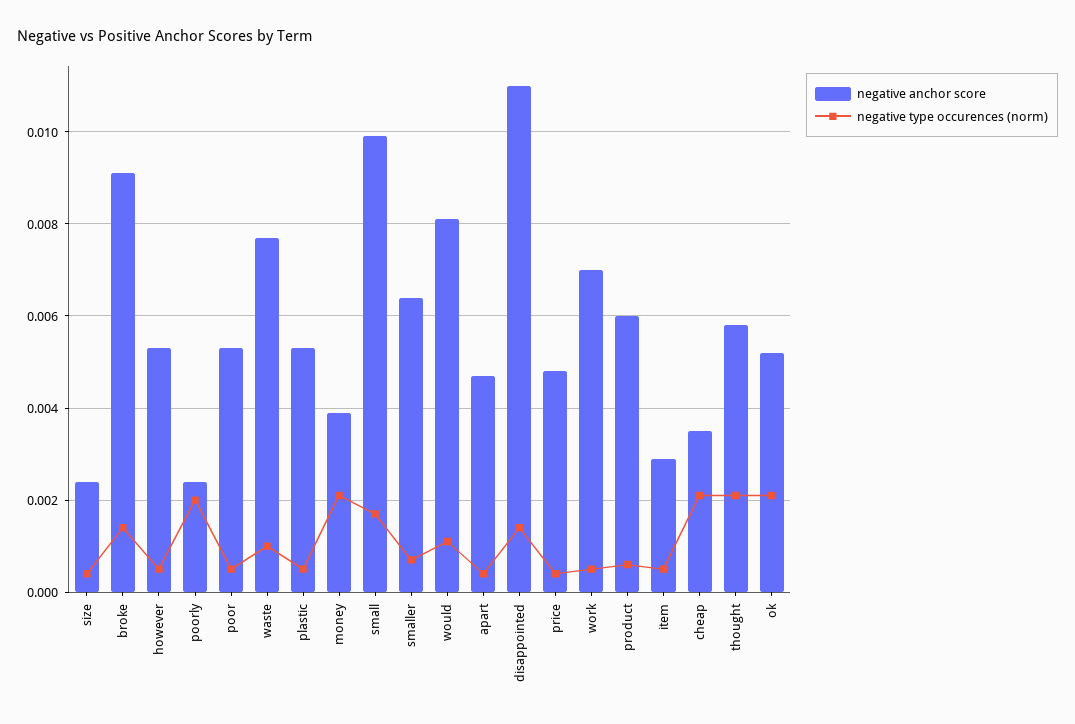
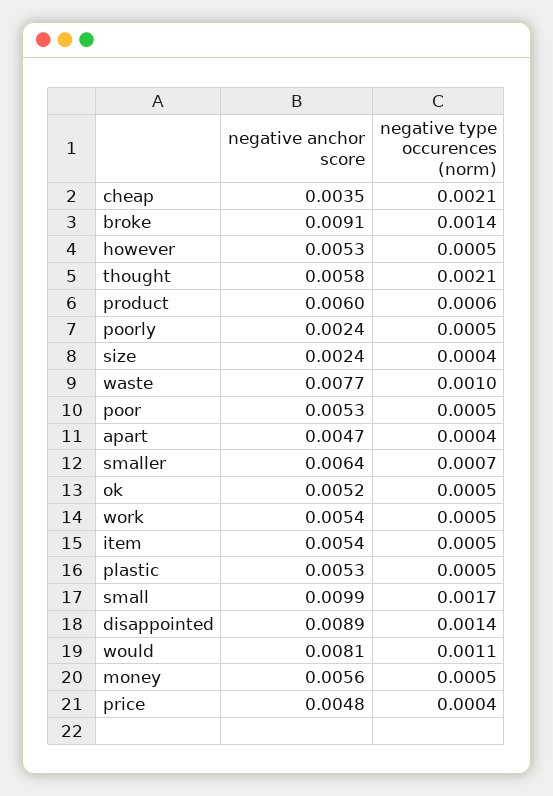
negative type occurences (norm), poorly: 0.002 -> 0.0005
negative anchor score, money: 0.004 -> 0.0056
negative type occurences (norm), money: 0.002 -> 0.0005
negative anchor score, disappointed: 0.011 -> 0.0089
negative anchor score, work: 0.007 -> 0.0054
negative anchor score, item: 0.003 -> 0.0054
negative type occurences (norm), ok: 0.002 -> 0.0005

